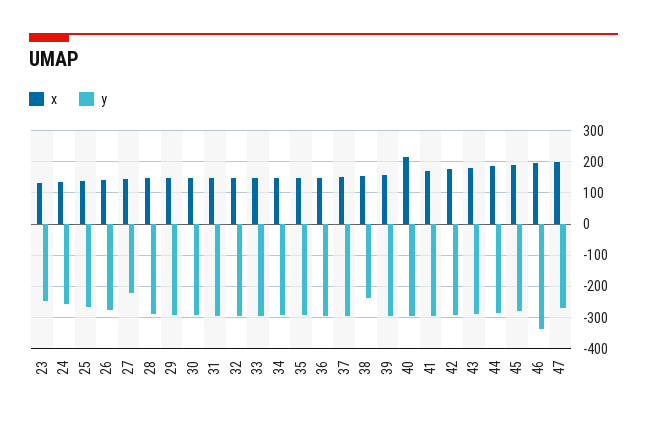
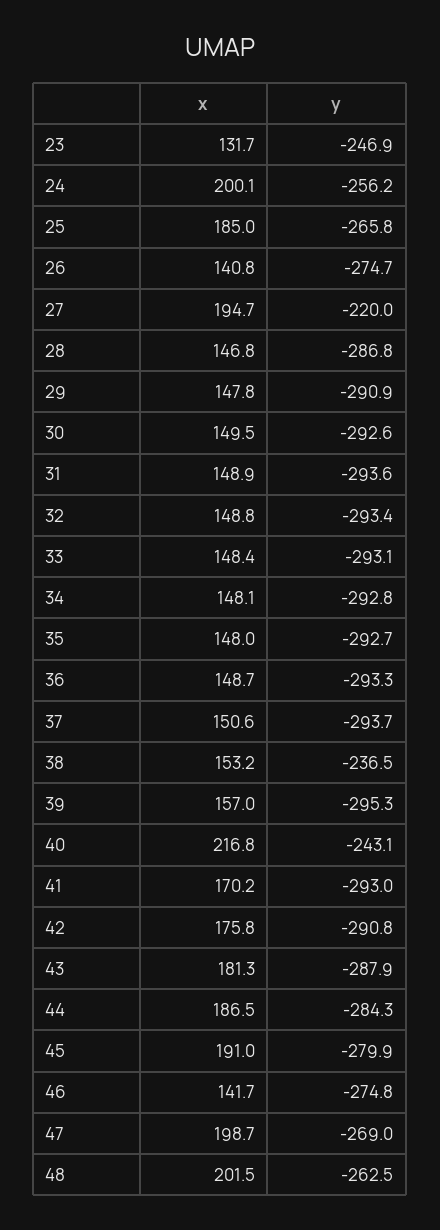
x, 24: 140 -> 200.1
x, 25: 140 -> 185
x, 27: 140 -> 194.7
y, 40: -300 -> -243.1
x, 46: 200 -> 141.7
y, 46: -340 -> -274.8
x, 48: none -> 201.5
y, 48: none -> -262.5

